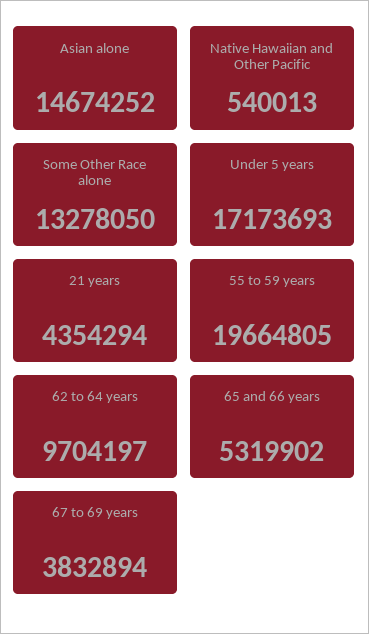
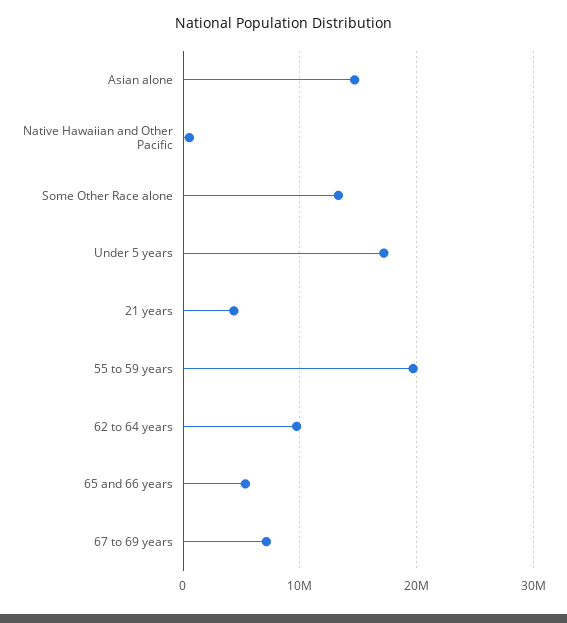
67 to 69 years: 3832894 -> 7000000

